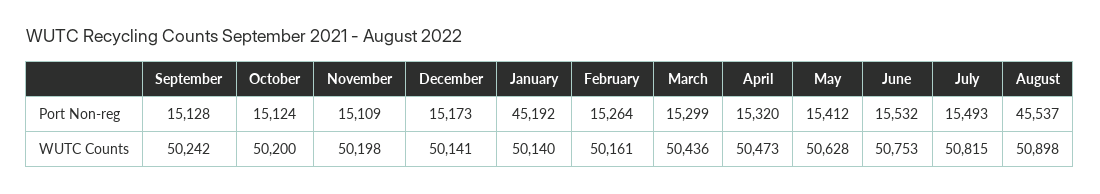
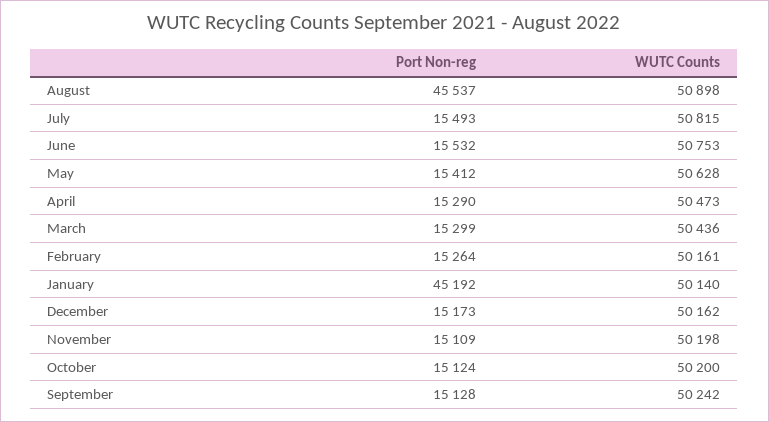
April, Port Non-reg: 15320 -> 15290
December, WUTC Counts: 50141 -> 50162

